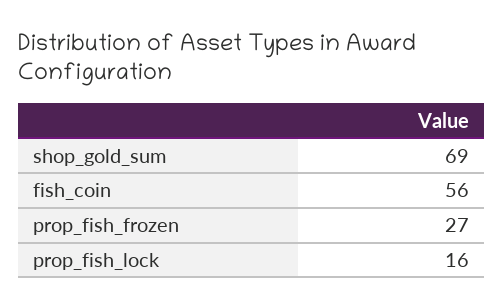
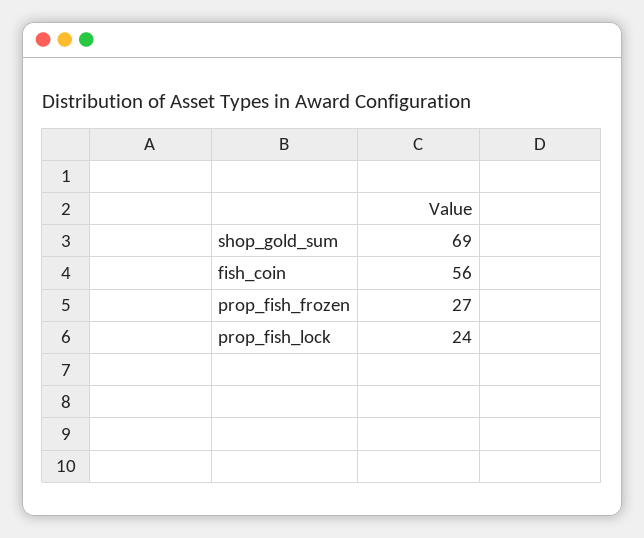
prop_fish_lock: 16 -> 24

